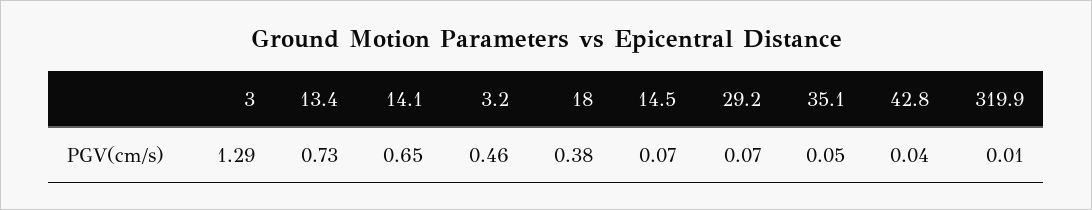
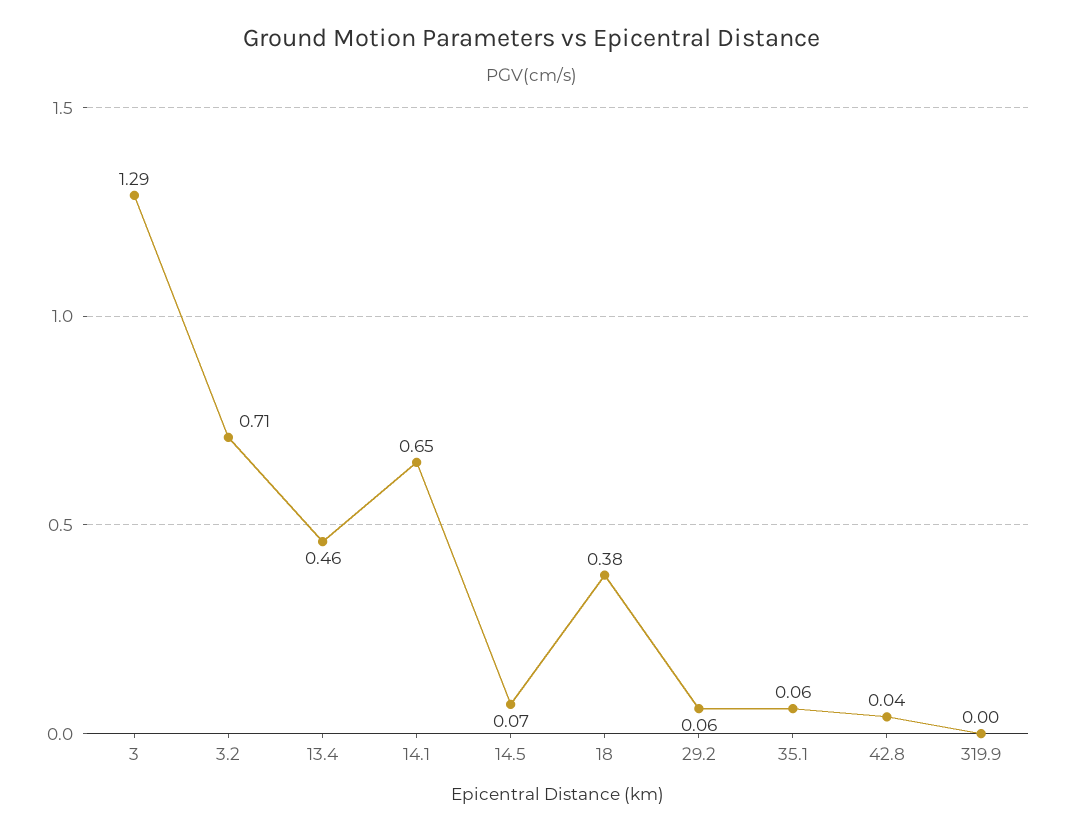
13.4: 0.73 -> 0.46
3.2: 0.46 -> 0.71
29.2: 0.07 -> 0.06
35.1: 0.05 -> 0.06
319.9: 0.01 -> 0

